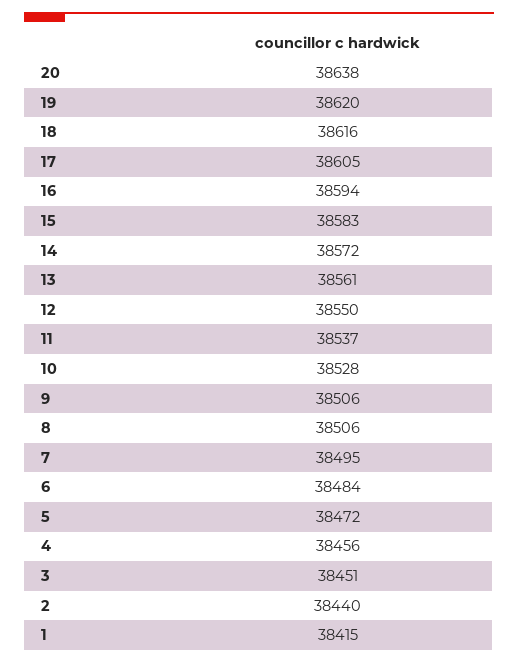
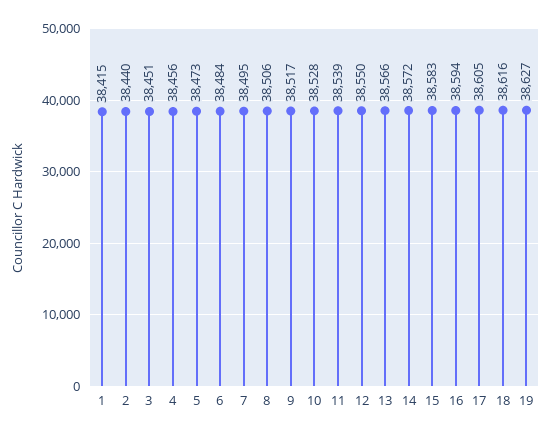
20: 38638 -> none
19: 38620 -> 38627
13: 38561 -> 38566
11: 38537 -> 38539
9: 38506 -> 38517
5: 38472 -> 38473

